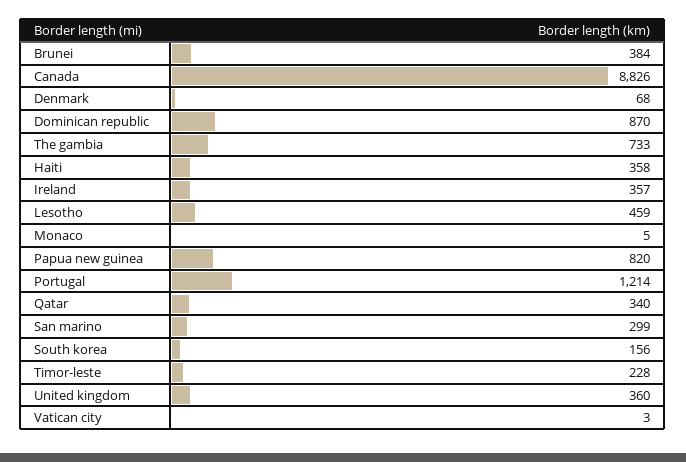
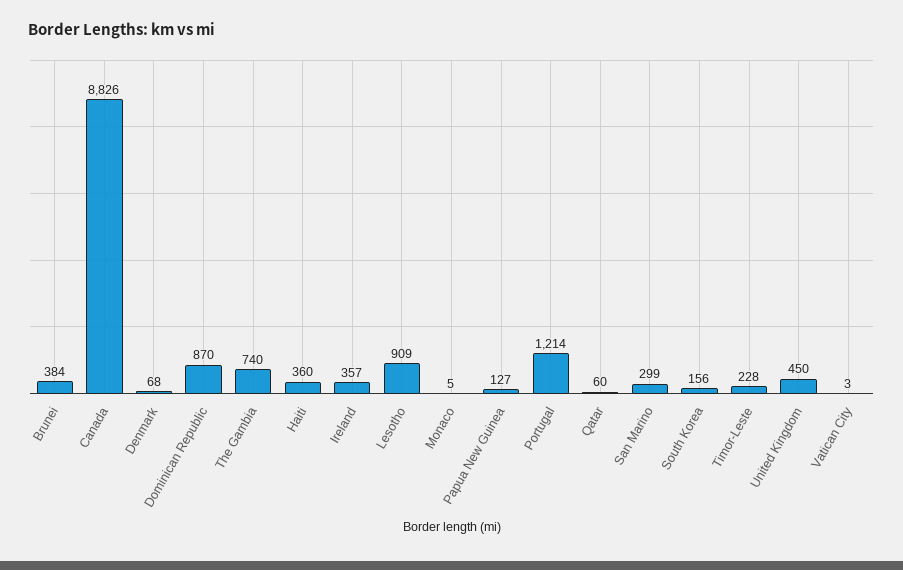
The gambia: 733 -> 740
Haiti: 358 -> 360
Lesotho: 459 -> 909
Papua new guinea: 820 -> 127
Qatar: 340 -> 60
United kingdom: 360 -> 450

